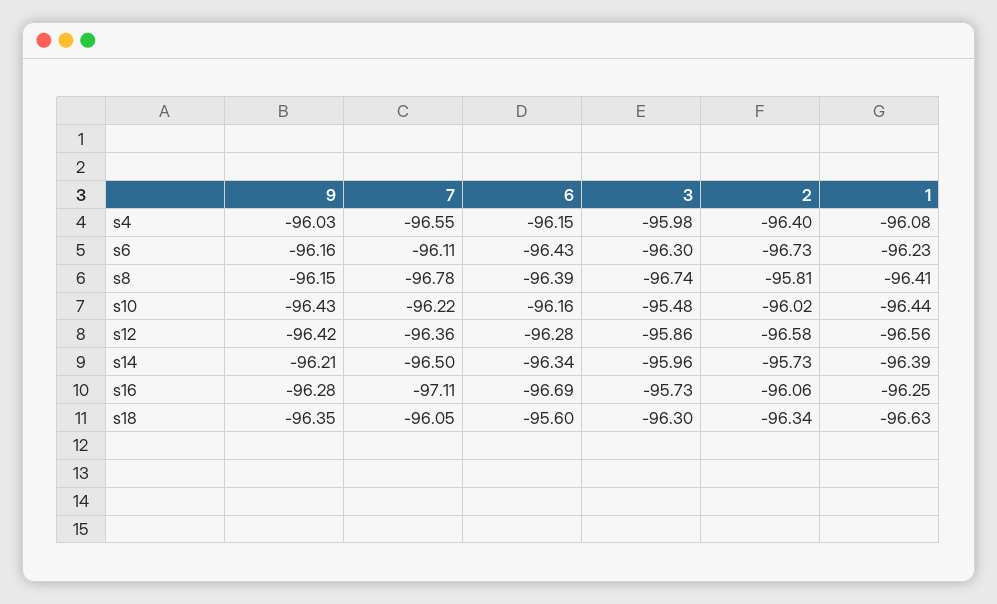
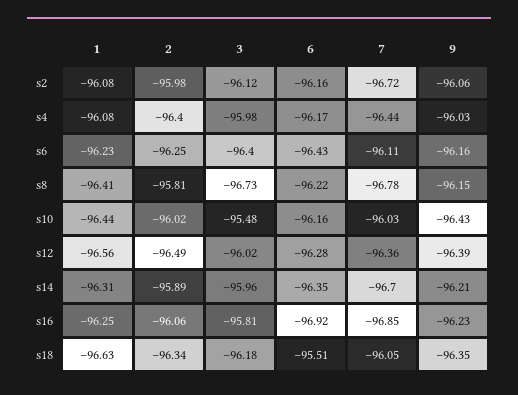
7, s4: -96.55 -> -96.44
6, s4: -96.15 -> -96.17
3, s6: -96.3 -> -96.4
2, s6: -96.73 -> -96.25
6, s8: -96.39 -> -96.22
3, s8: -96.74 -> -96.73
7, s10: -96.22 -> -96.03
9, s12: -96.42 -> -96.39
3, s12: -95.86 -> -96.02
2, s12: -96.58 -> -96.49
7, s14: -96.5 -> -96.7
6, s14: -96.34 -> -96.35
2, s14: -95.73 -> -95.89
1, s14: -96.39 -> -96.31
9, s16: -96.28 -> -96.23
7, s16: -97.11 -> -96.85
6, s16: -96.69 -> -96.92
3, s16: -95.73 -> -95.81
6, s18: -95.6 -> -95.51
3, s18: -96.3 -> -96.18
1, s2: none -> -96.08
2, s2: none -> -95.98
3, s2: none -> -96.12
6, s2: none -> -96.16
7, s2: none -> -96.72
9, s2: none -> -96.06

